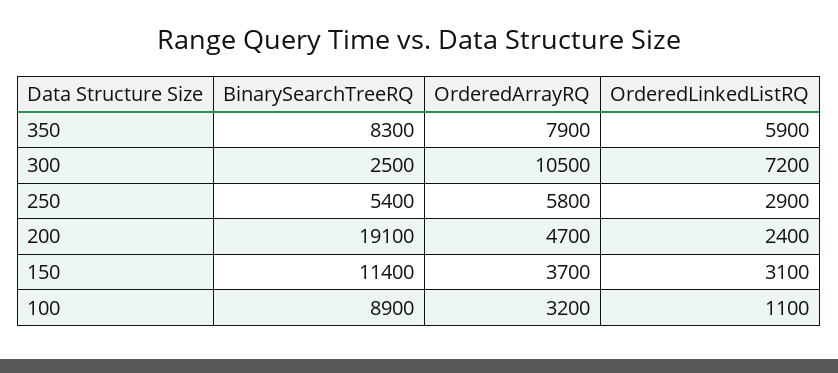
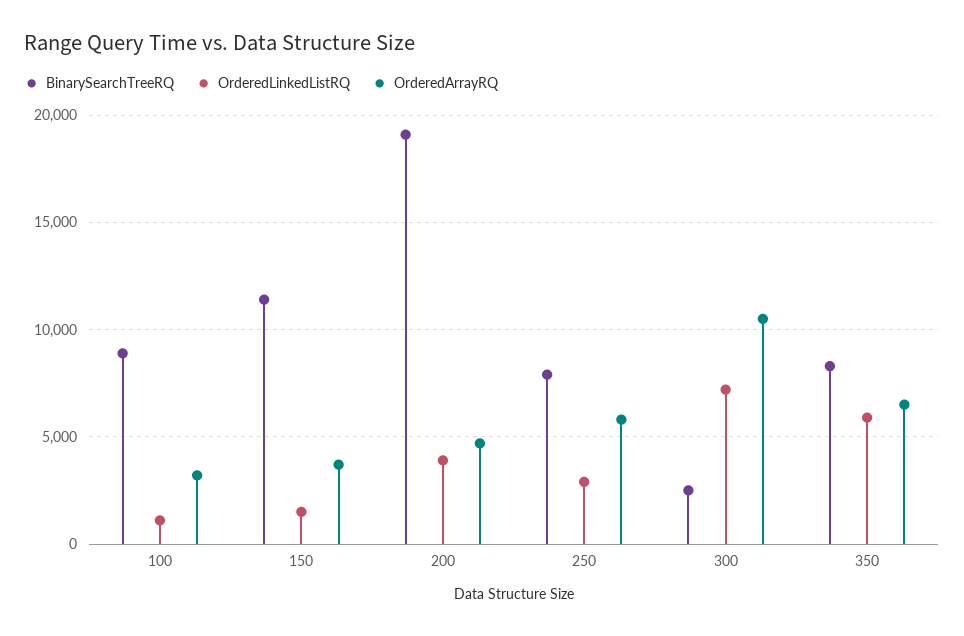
OrderedArrayRQ, 350: 7900 -> 6500
BinarySearchTreeRQ, 250: 5400 -> 8000
OrderedLinkedListRQ, 200: 2400 -> 4000
OrderedLinkedListRQ, 150: 3100 -> 1500

